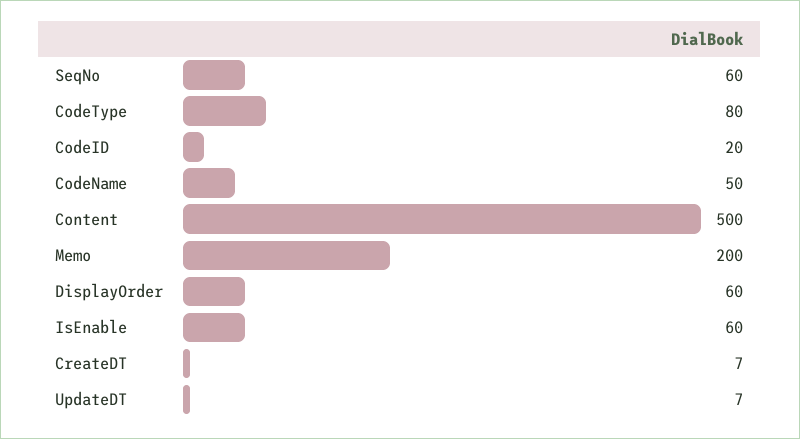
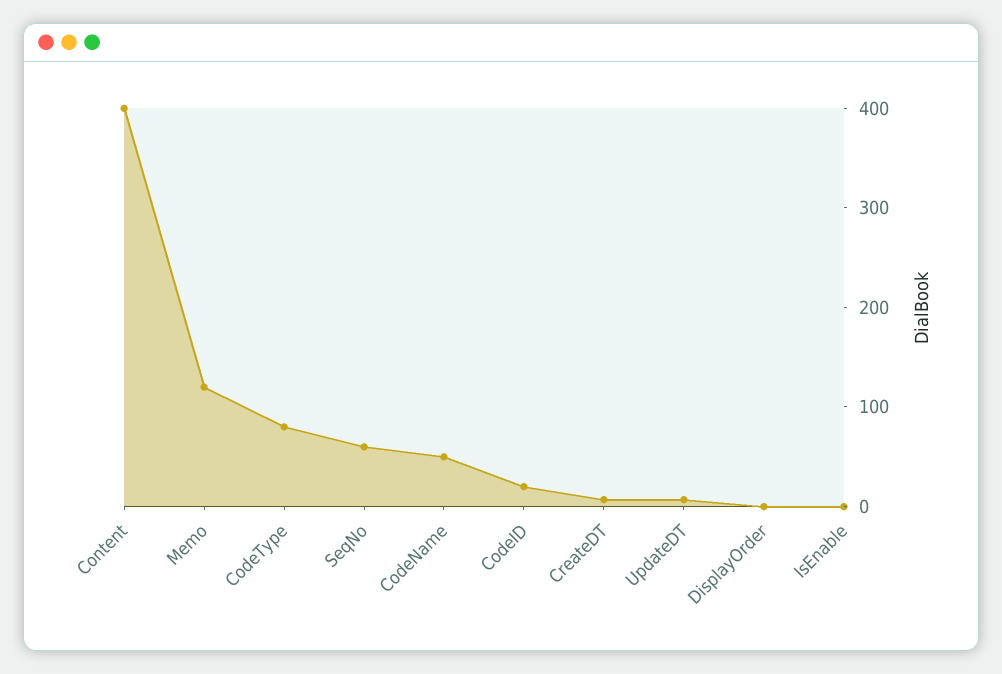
Content: 500 -> 400
Memo: 200 -> 120
DisplayOrder: 60 -> 0
IsEnable: 60 -> 0

